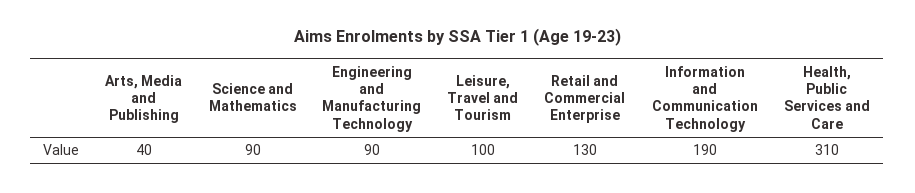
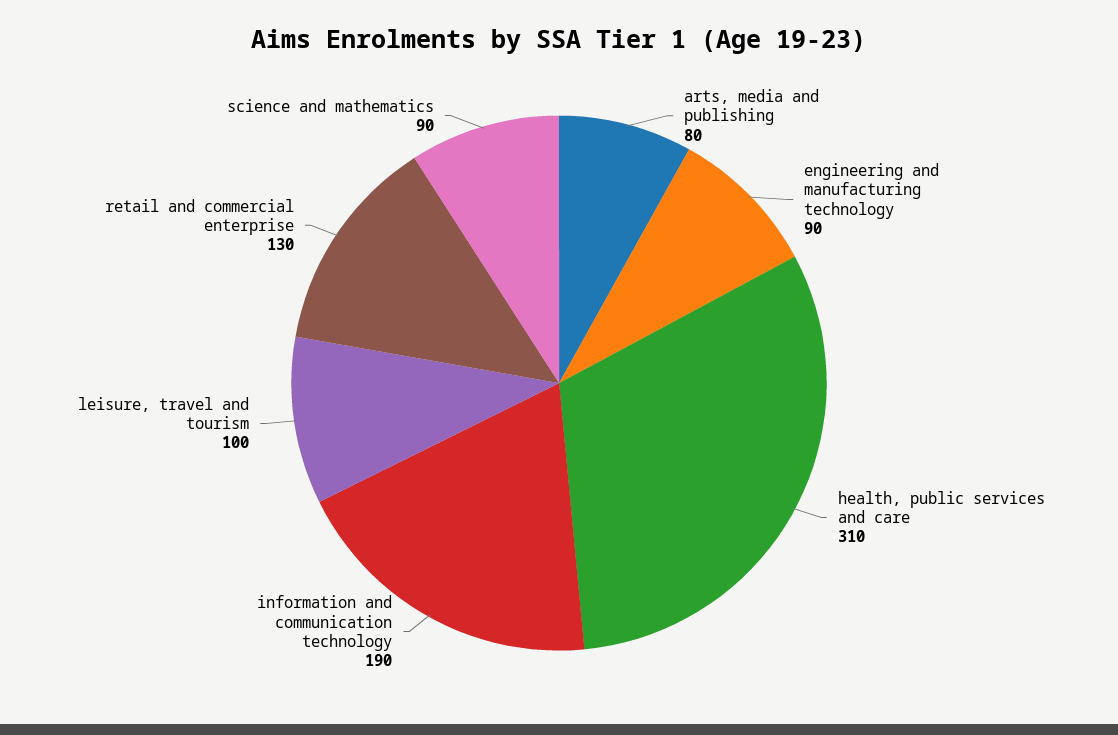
Arts, Media and Publishing: 40 -> 80

